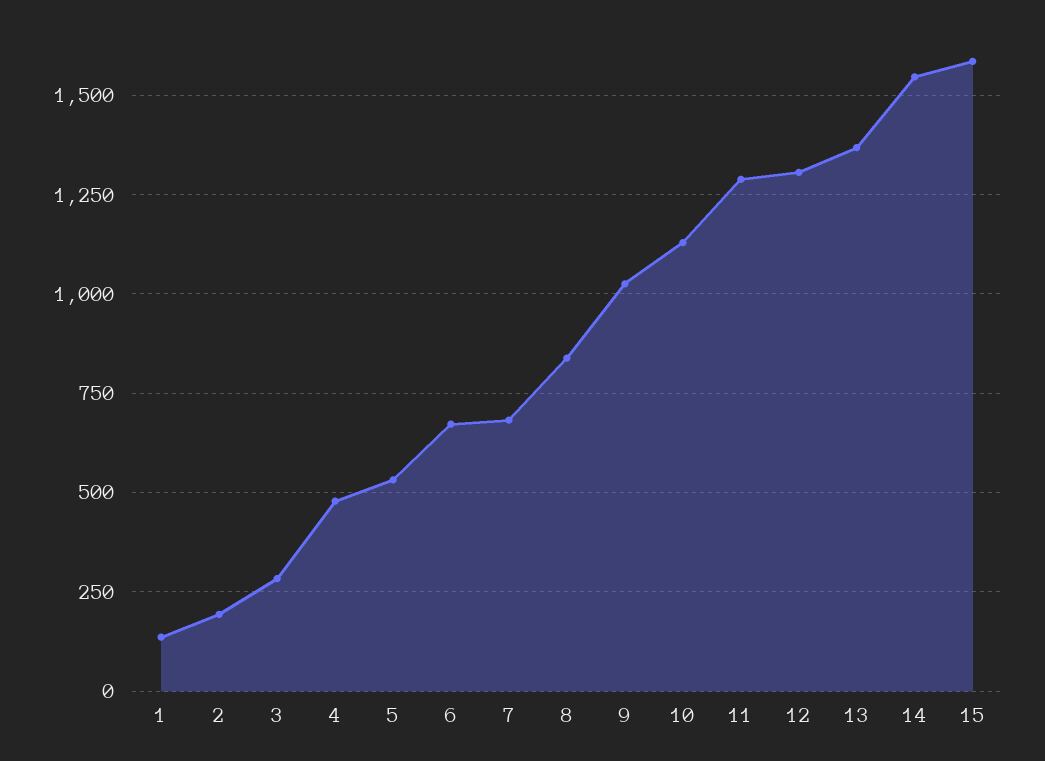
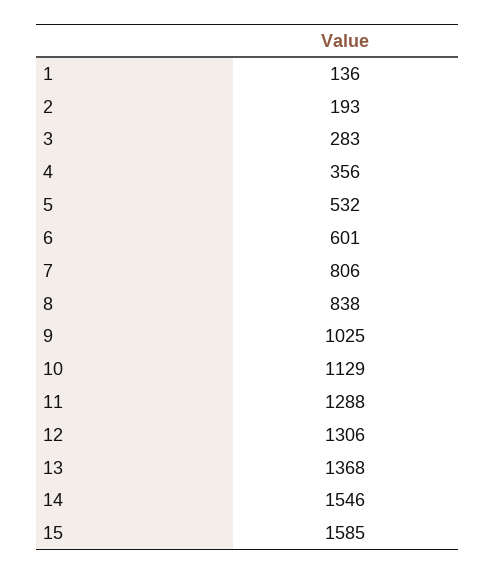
4: 475 -> 356
6: 675 -> 601
7: 675 -> 806

